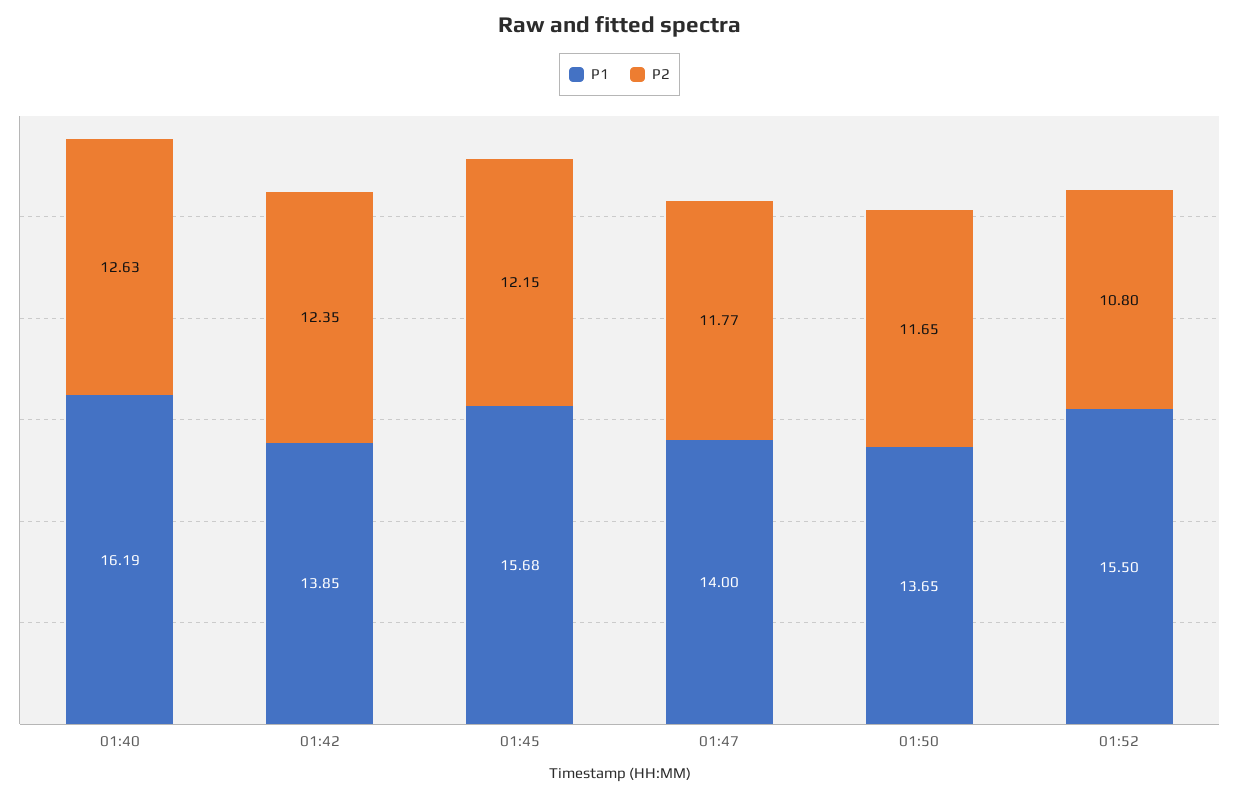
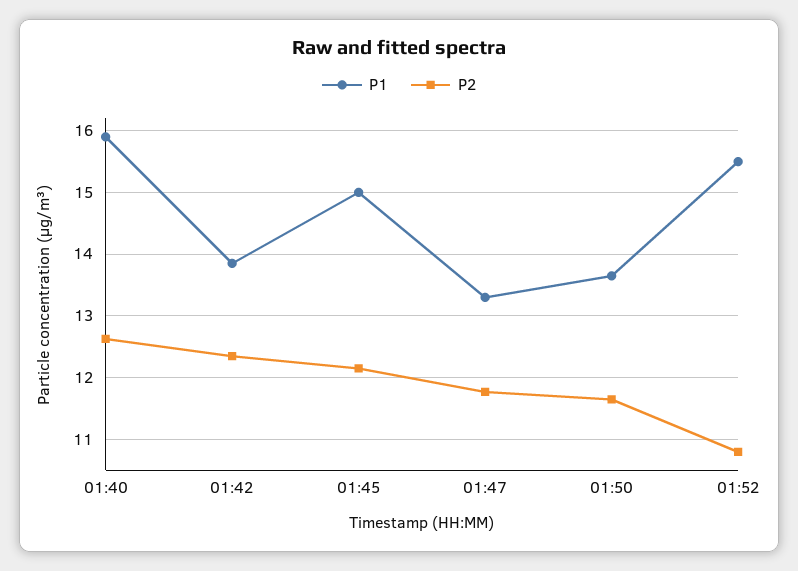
P1, 01:40: 16.19 -> 15.9
P1, 01:45: 15.68 -> 15
P1, 01:47: 14 -> 13.3

